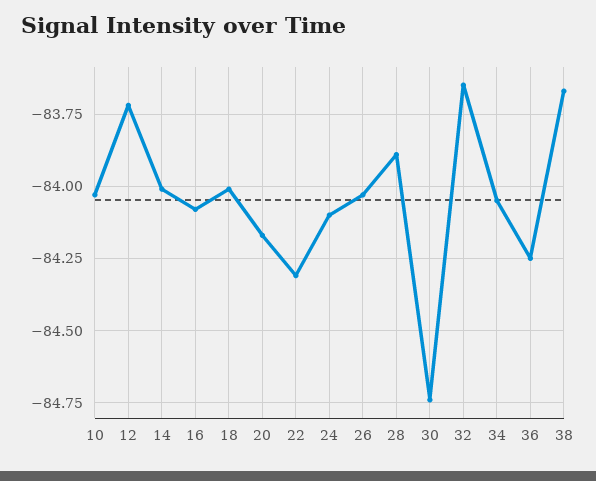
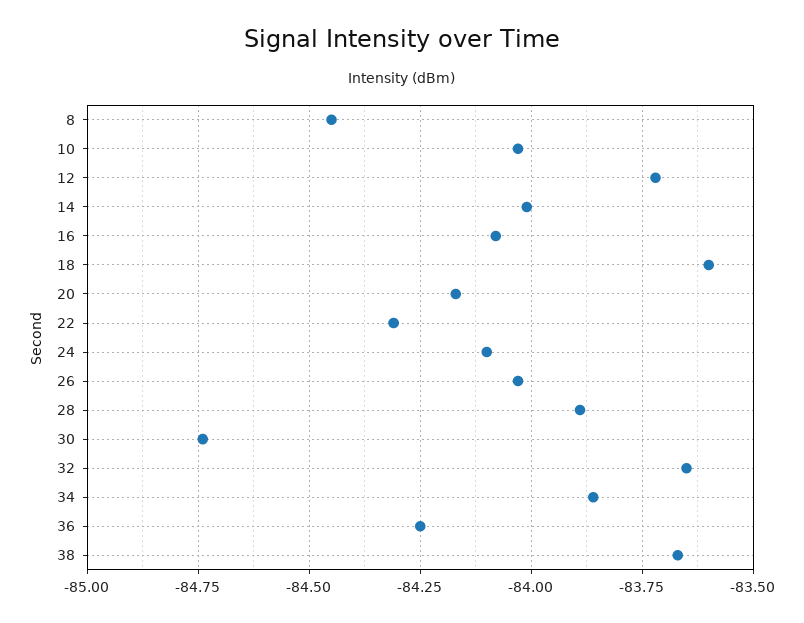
18: -84 -> -83.6
34: -84.05 -> -83.85
8: none -> -84.45

